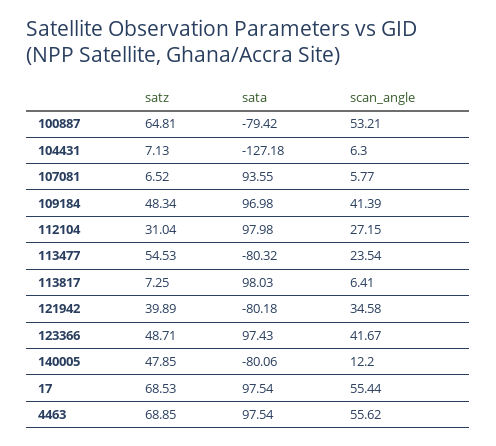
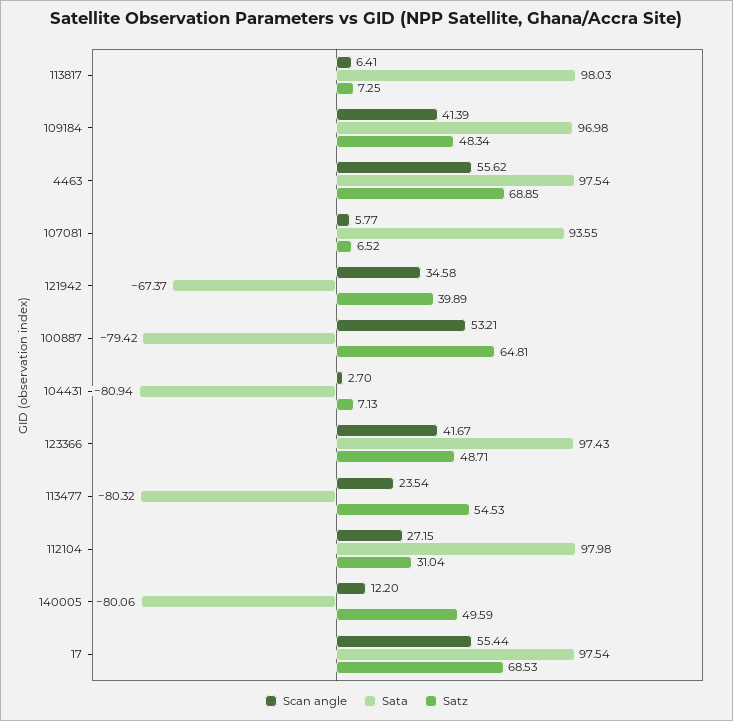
sata, 104431: -127.18 -> -80.94
scan_angle, 104431: 6.3 -> 2.7
sata, 121942: -80.18 -> -67.37
satz, 140005: 47.85 -> 49.59

